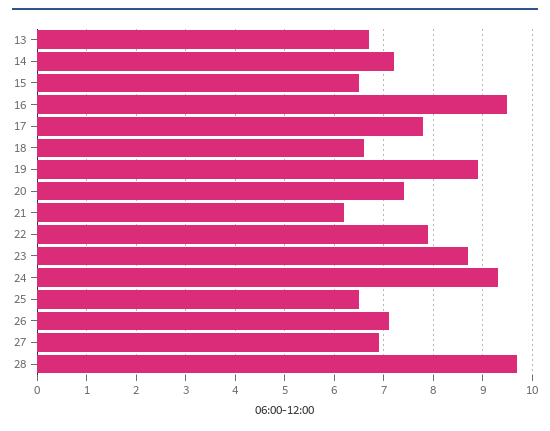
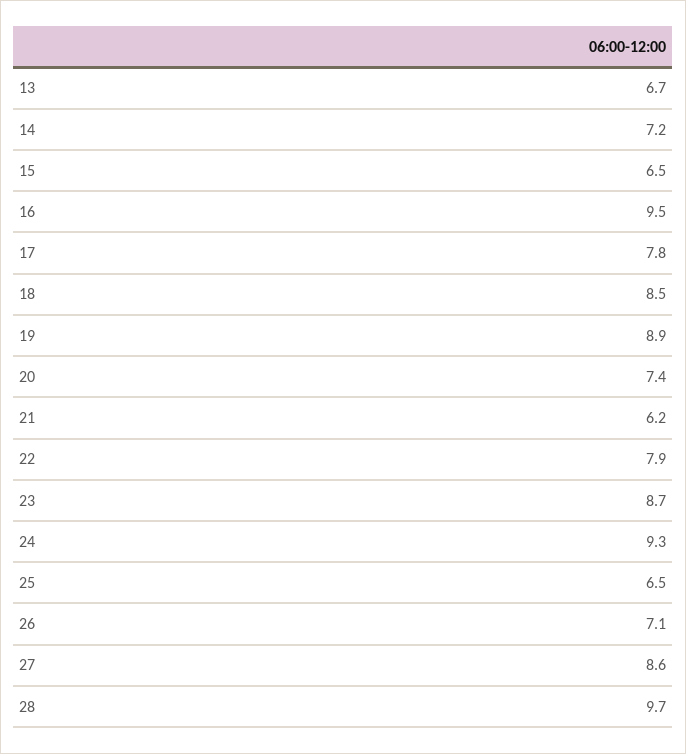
18: 6.5 -> 8.5
27: 7 -> 8.6

